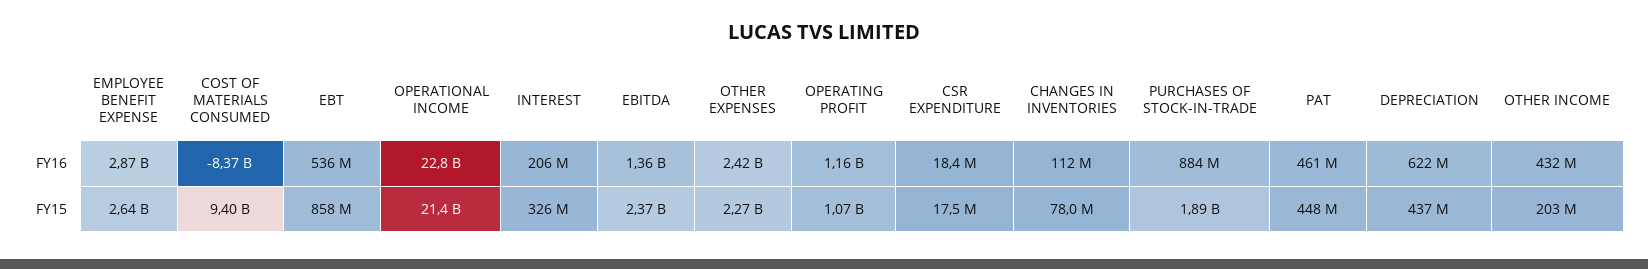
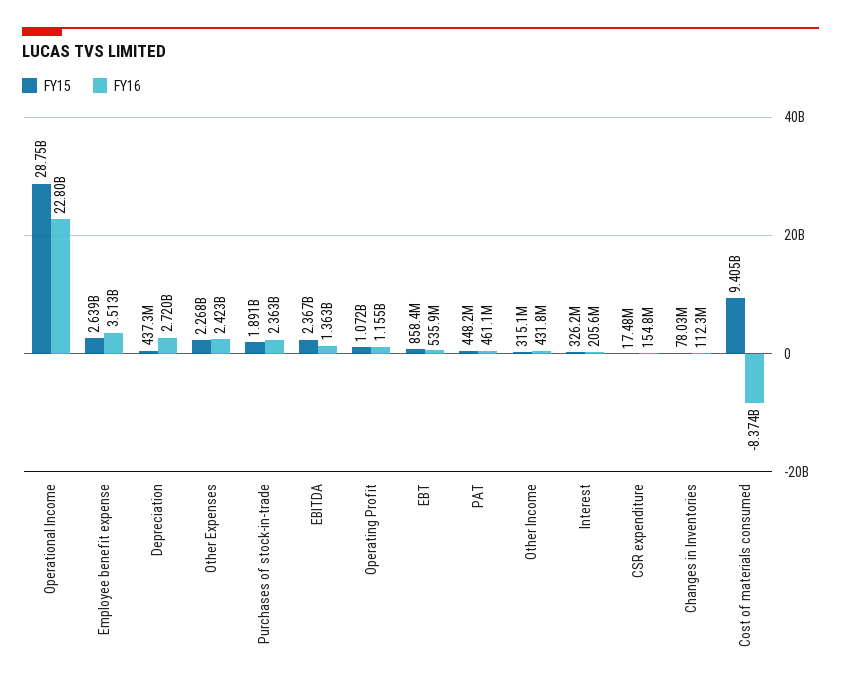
FY16, EMPLOYEE BENEFIT EXPENSE: 2870000000 -> 3513000000
FY16, CSR EXPENDITURE: 18400000 -> 154800000
FY16, PURCHASES OF STOCK-IN-TRADE: 884000000 -> 2363000000
FY16, DEPRECIATION: 622000000 -> 2720000000
FY15, OPERATIONAL INCOME: 21400000000 -> 28750000000
FY15, OTHER INCOME: 203000000 -> 315100000

